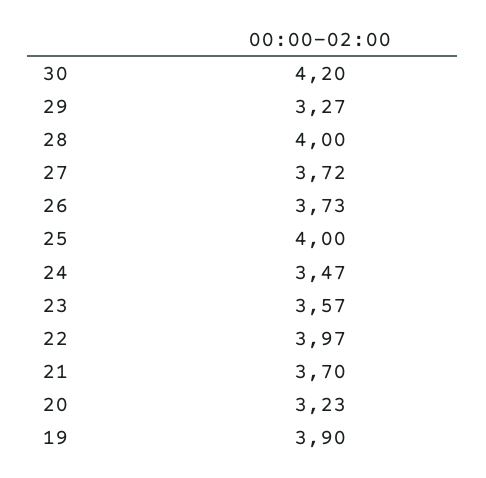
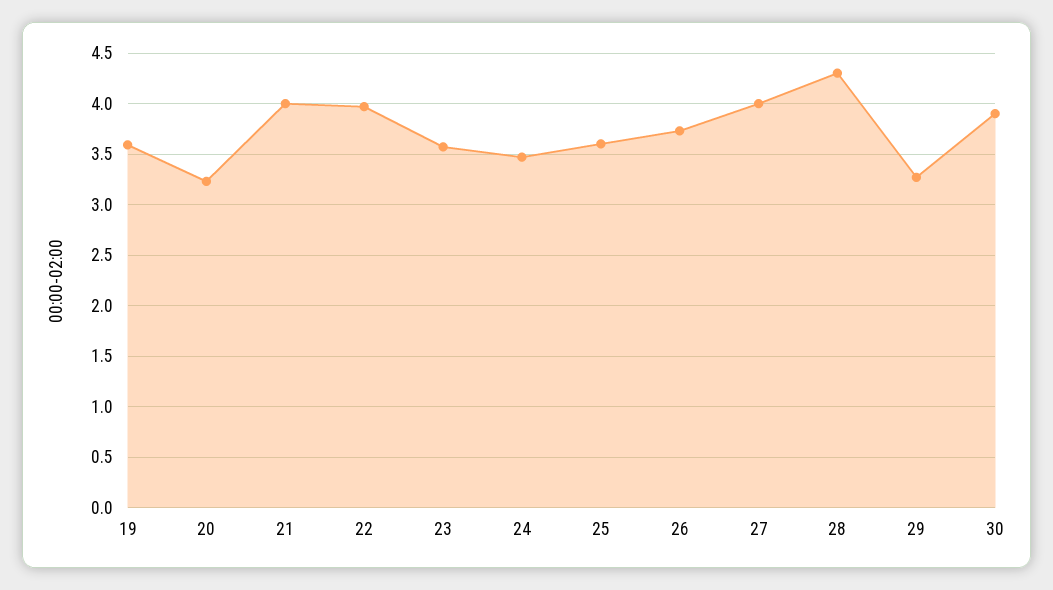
30: 4.2 -> 3.9
28: 4 -> 4.3
27: 3.72 -> 4
25: 4 -> 3.6
21: 3.7 -> 4
19: 3.9 -> 3.6

